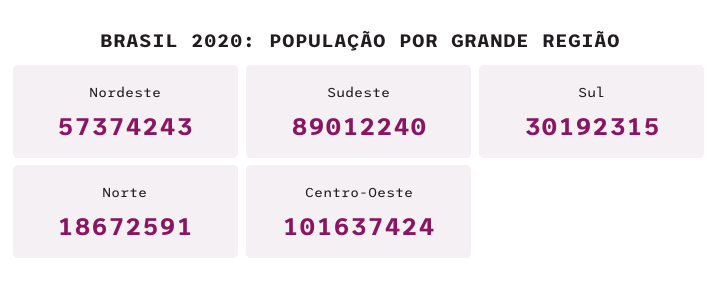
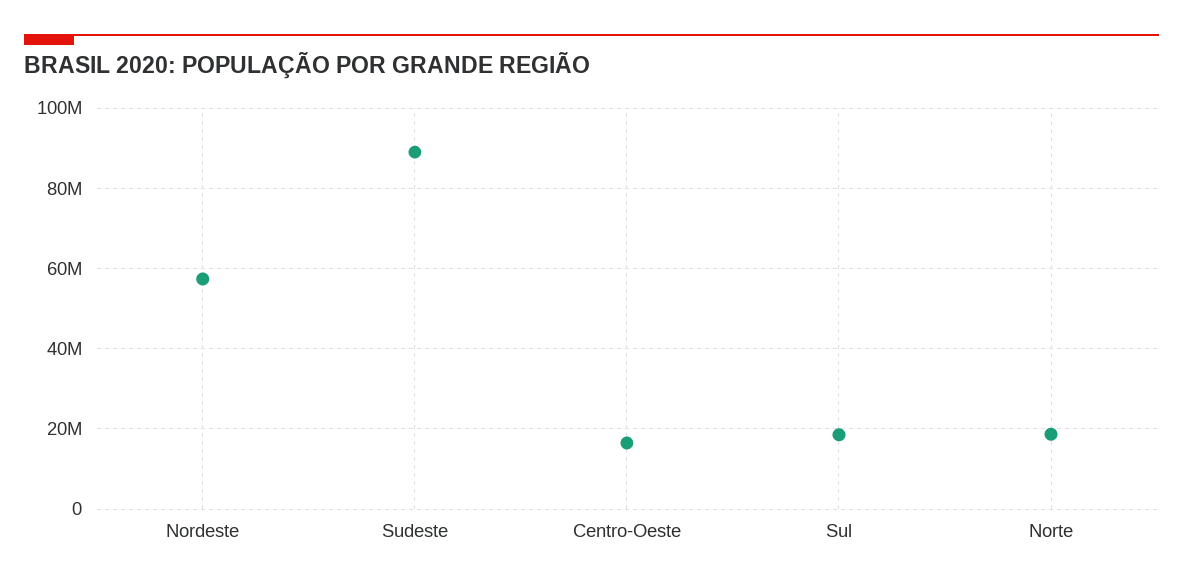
Sul: 30192315 -> 18000000
Centro-Oeste: 101637424 -> 16000000

